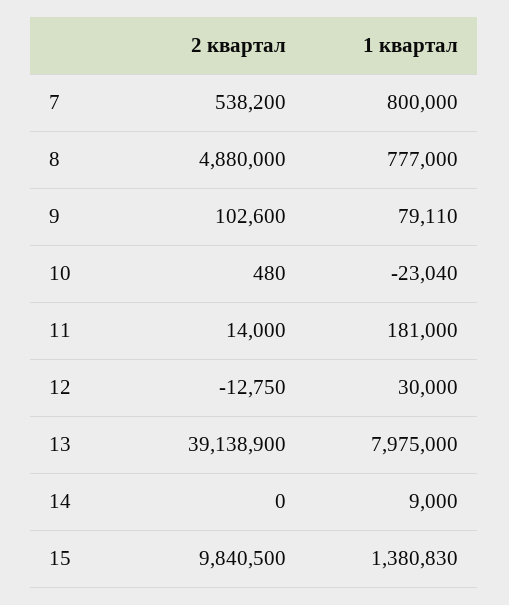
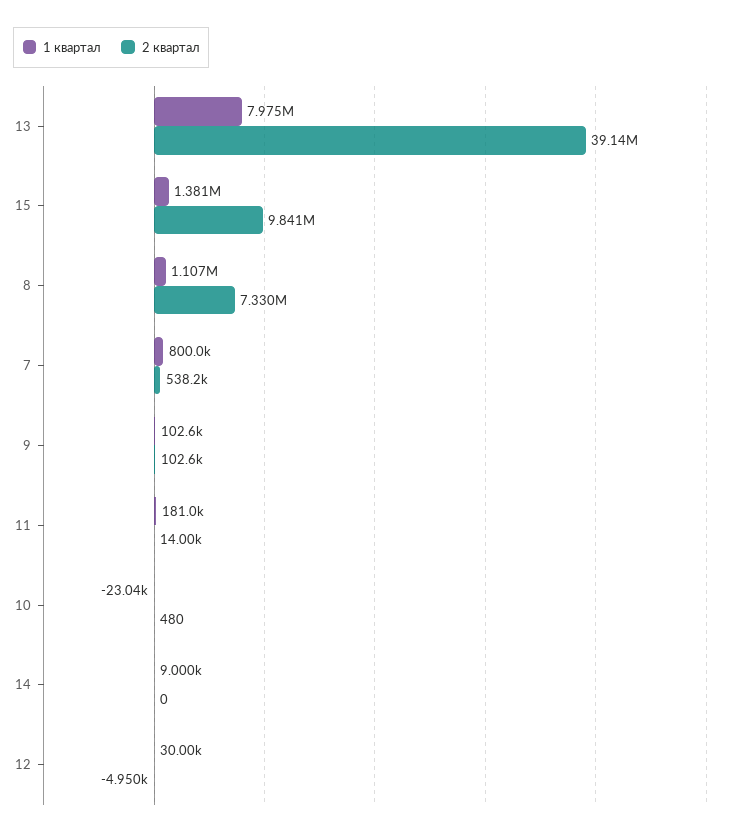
2 квартал, 8: 4880000 -> 7330000
1 квартал, 8: 777000 -> 1107000
1 квартал, 9: 79110 -> 102600
2 квартал, 12: -12750 -> -4950

